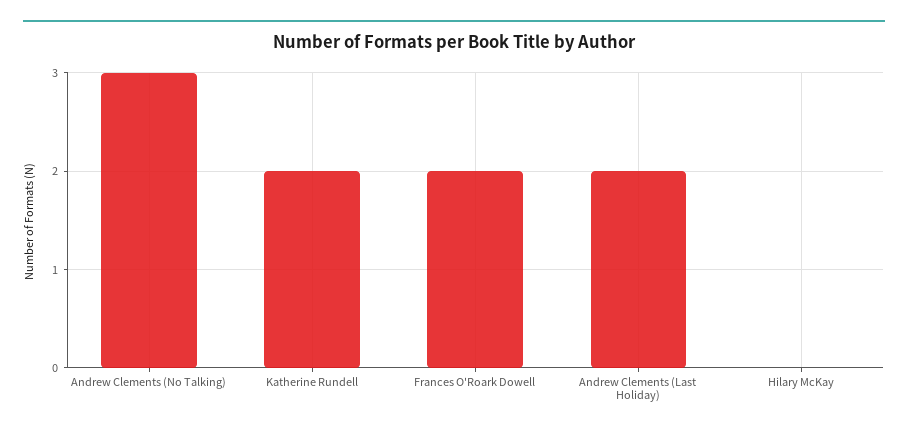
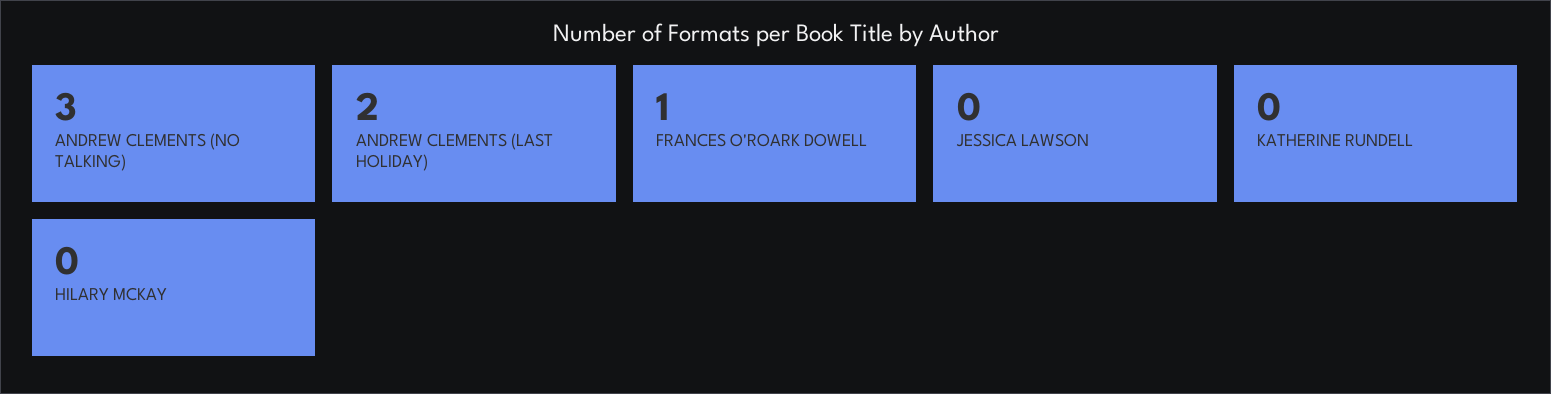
Katherine Rundell: 2 -> 0
Frances O'Roark Dowell: 2 -> 1
JESSICA LAWSON: none -> 0

